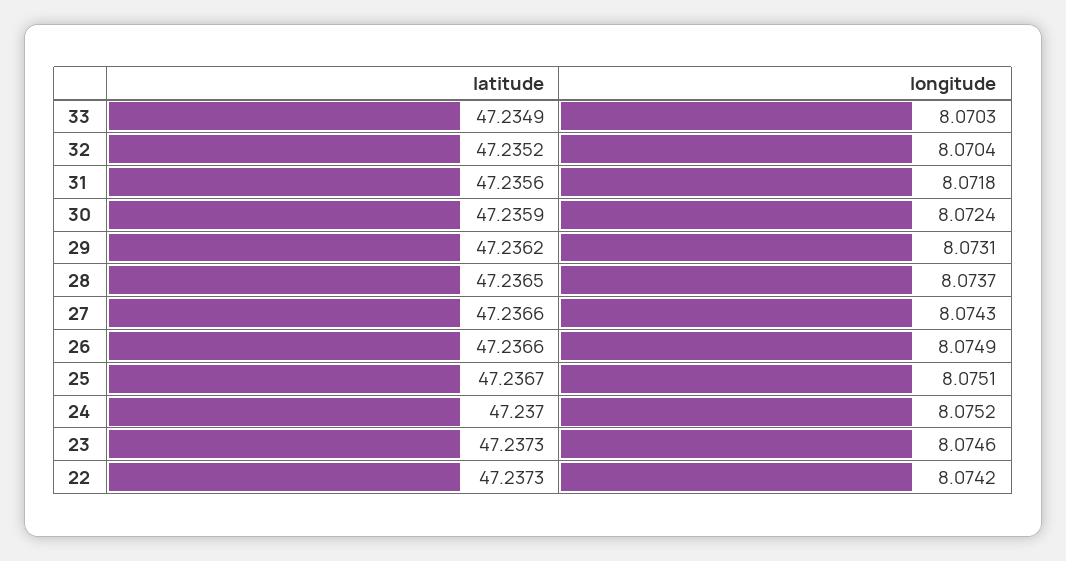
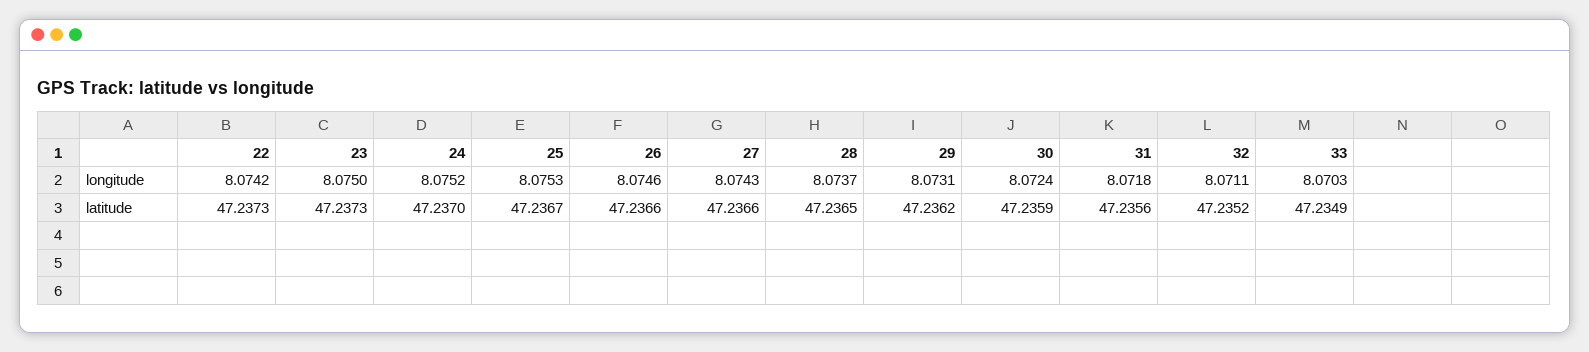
longitude, 32: 8.0704 -> 8.0711
longitude, 26: 8.0749 -> 8.0746
longitude, 25: 8.0751 -> 8.0753
longitude, 23: 8.0746 -> 8.075

